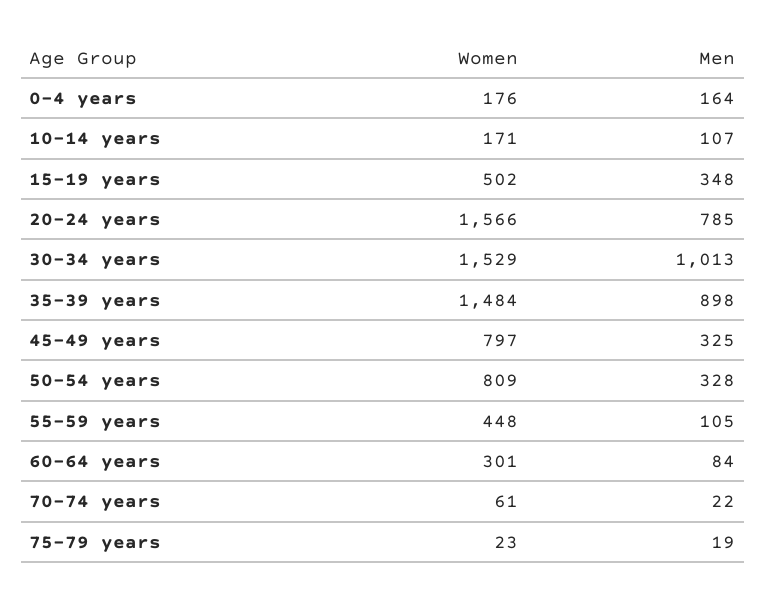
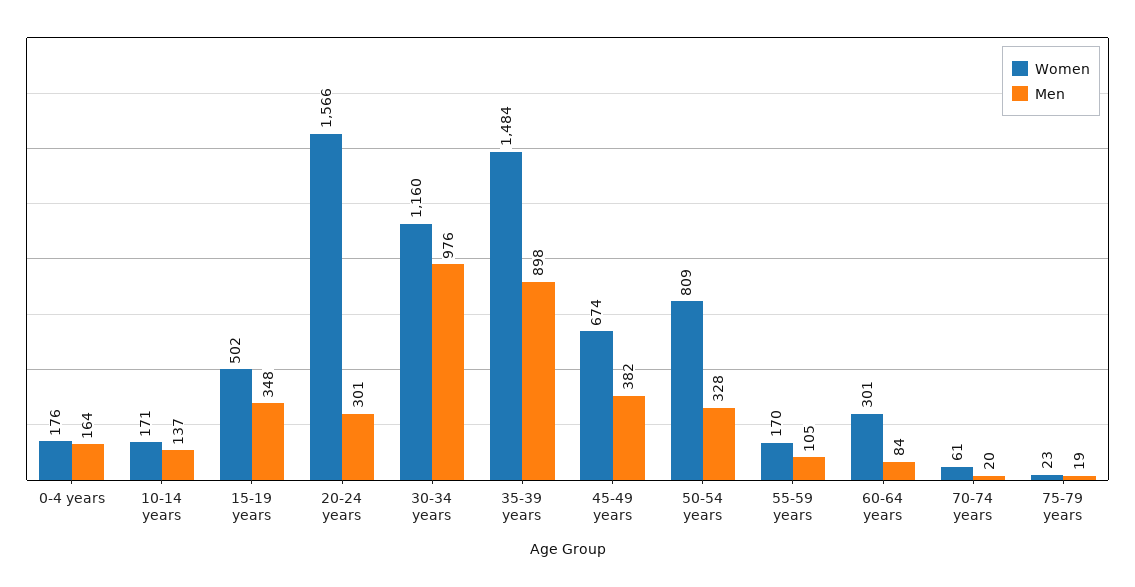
Men, 10-14 years: 107 -> 137
Men, 20-24 years: 785 -> 301
Women, 30-34 years: 1529 -> 1160
Men, 30-34 years: 1013 -> 976
Women, 45-49 years: 797 -> 674
Men, 45-49 years: 325 -> 382
Women, 55-59 years: 448 -> 170
Men, 70-74 years: 22 -> 20

